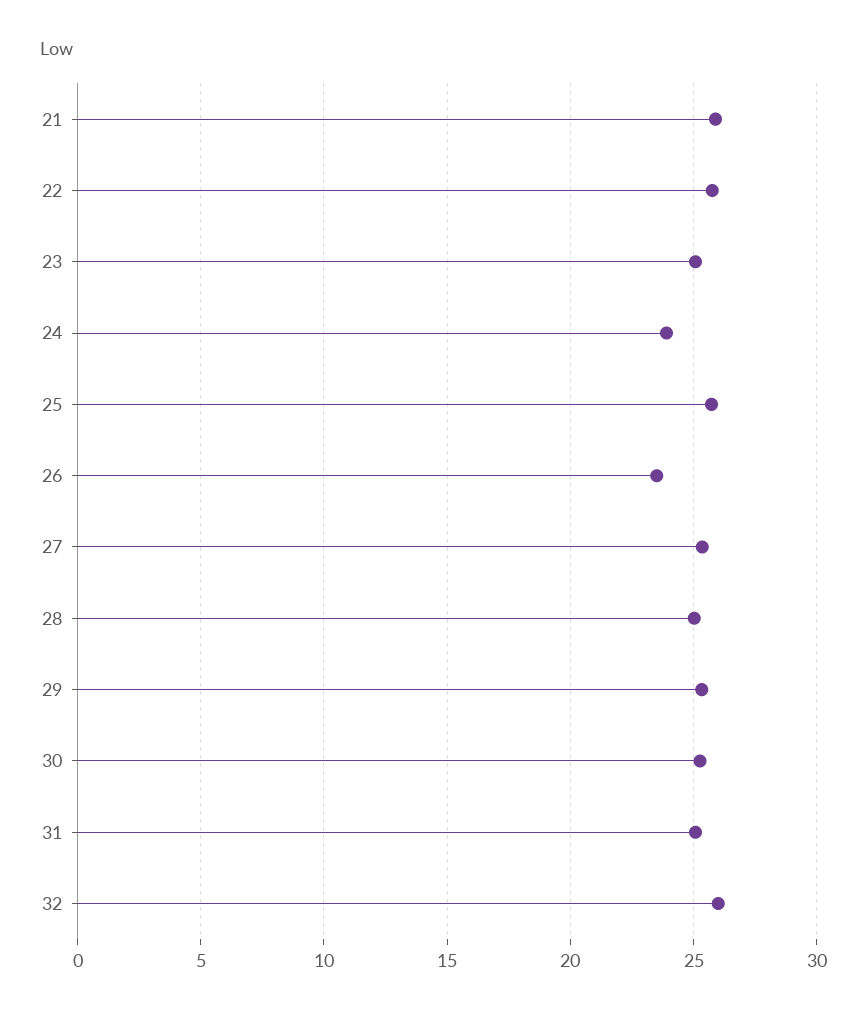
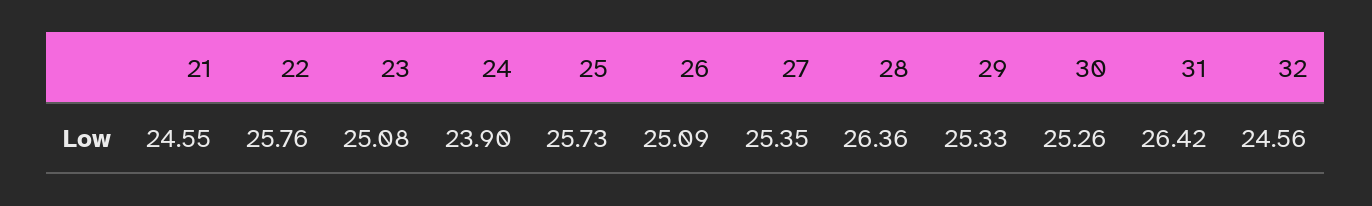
21: 26 -> 24.55
26: 23.5 -> 25.09
28: 25 -> 26.36
31: 25 -> 26.42
32: 26 -> 24.56

